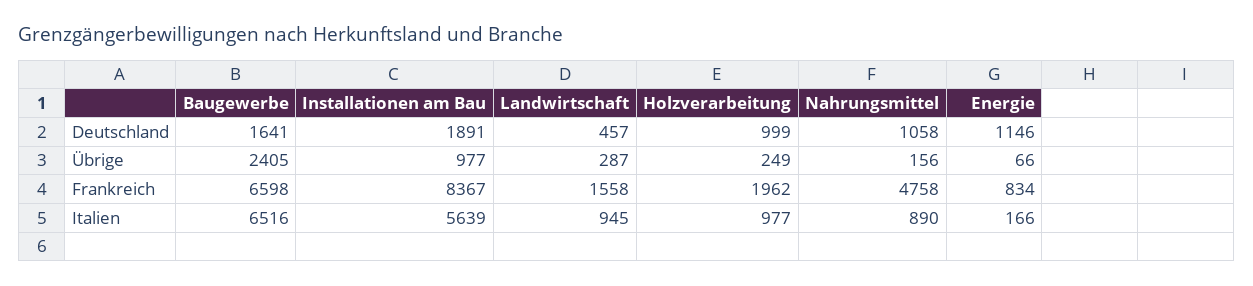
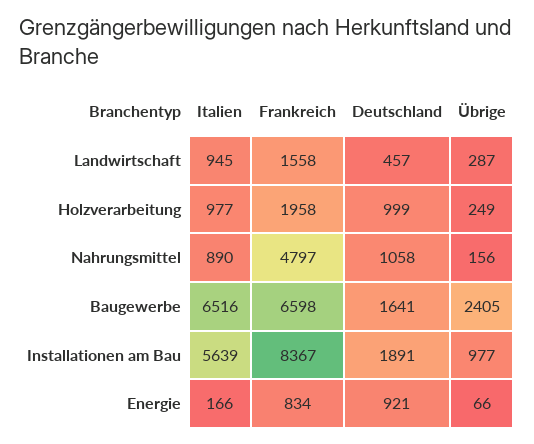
Energie, Deutschland: 1146 -> 921
Holzverarbeitung, Frankreich: 1962 -> 1958
Nahrungsmittel, Frankreich: 4758 -> 4797

